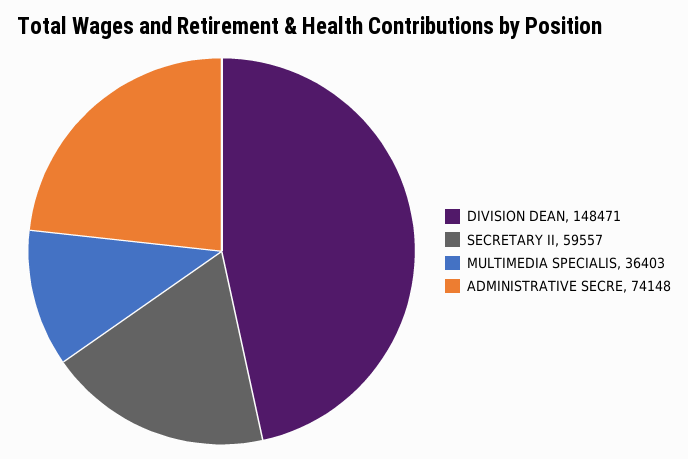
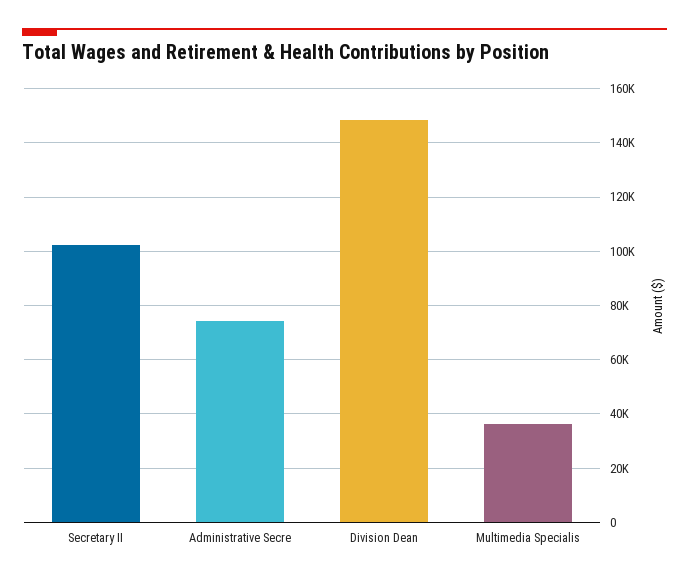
SECRETARY II: 59557 -> 102500

